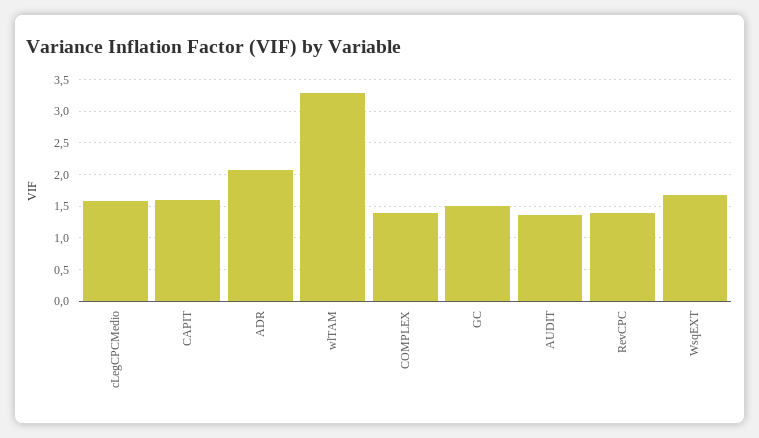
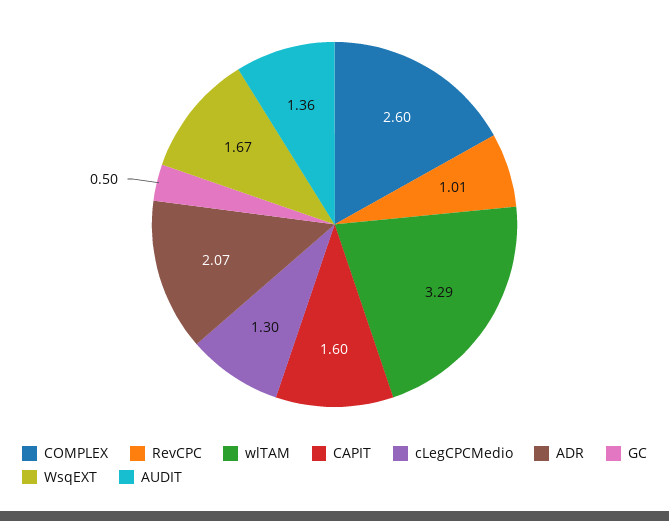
cLegCPCMedio: 1.6 -> 1.3
COMPLEX: 1.4 -> 2.6
GC: 1.5 -> 0.5
RevCPC: 1.4 -> 1.01

